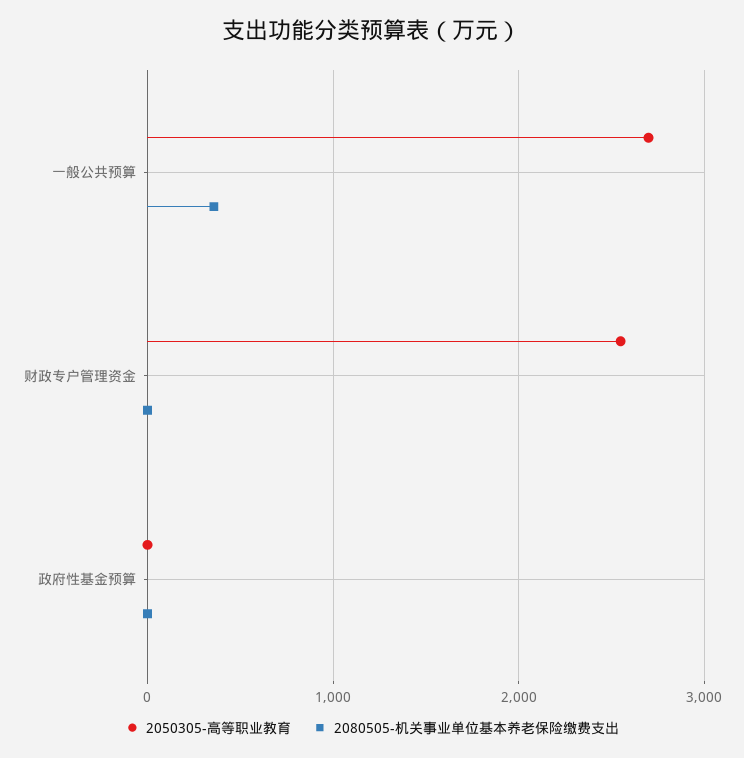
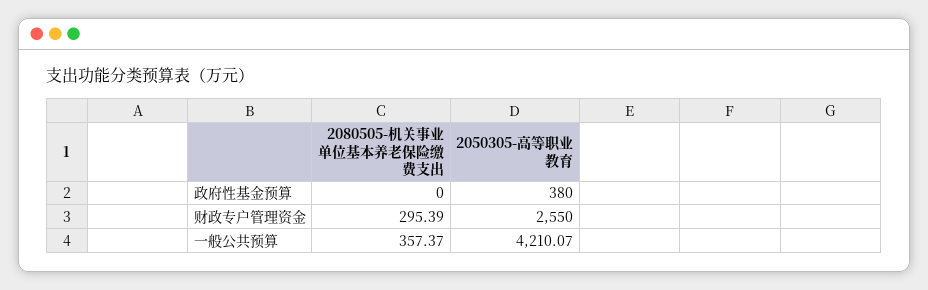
2050305-高等职业教育, 一般公共预算: 2700 -> 4210.07
2080505-机关事业单位基本养老保险缴费支出, 财政专户管理资金: 0 -> 295.39
2050305-高等职业教育, 政府性基金预算: 0 -> 380

